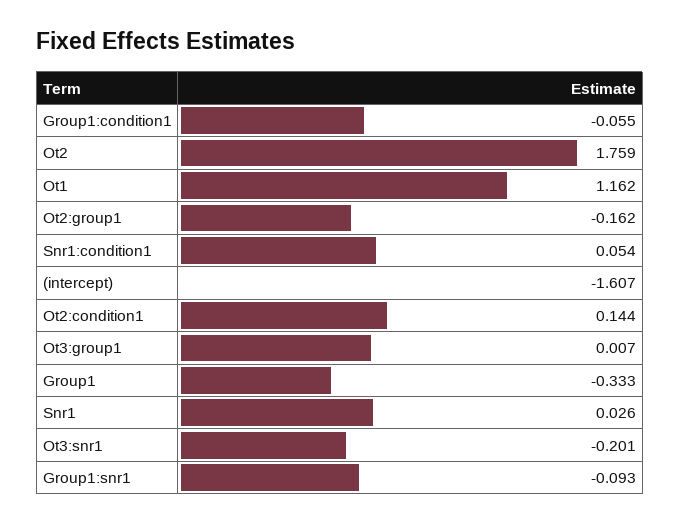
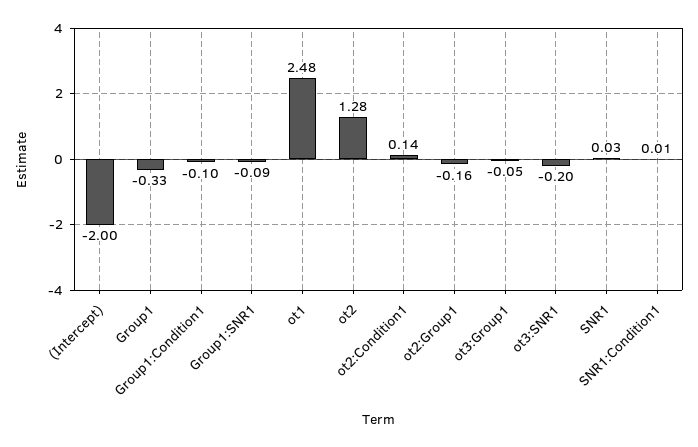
Group1:condition1: -0.055 -> -0.1
Ot2: 1.759 -> 1.28
Ot1: 1.162 -> 2.48
Snr1:condition1: 0.054 -> 0.01
(intercept): -1.607 -> -2
Ot3:group1: 0.007 -> -0.05

